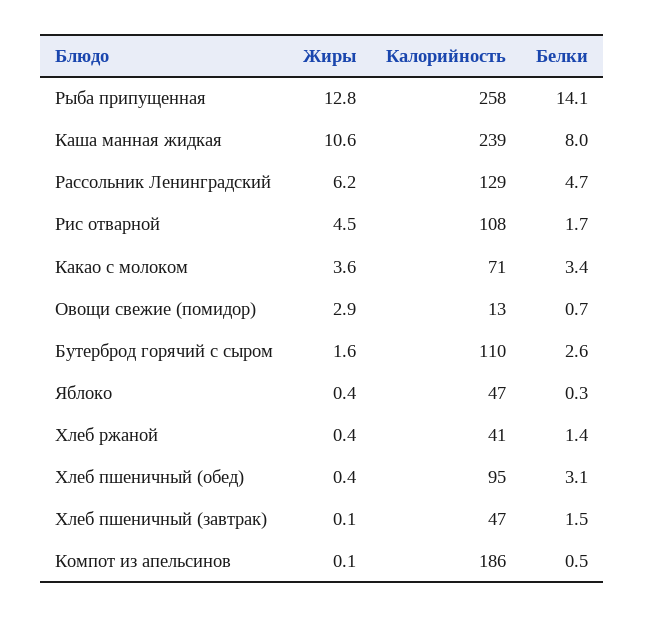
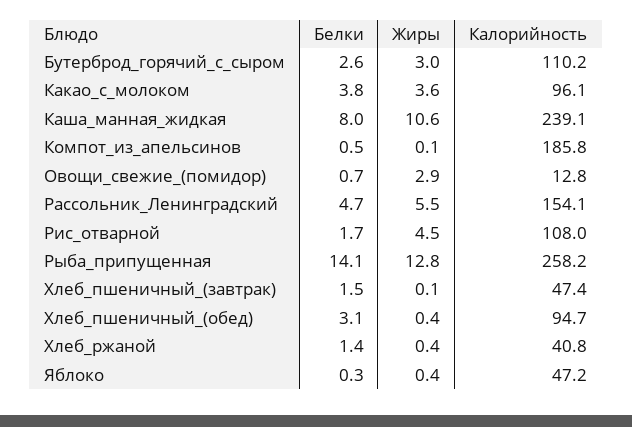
Жиры, Рассольник Ленинградский: 6.2 -> 5.5
Калорийность, Рассольник Ленинградский: 129 -> 154.1
Калорийность, Какао с молоком: 71 -> 96.1
Белки, Какао с молоком: 3.4 -> 3.8
Жиры, Бутерброд горячий с сыром: 1.6 -> 3

